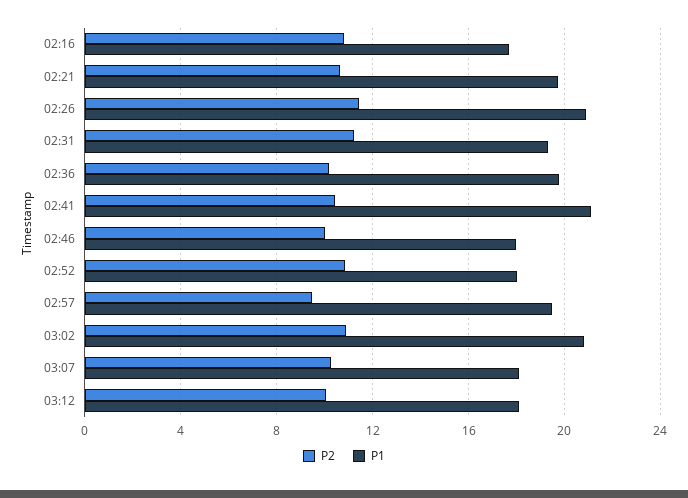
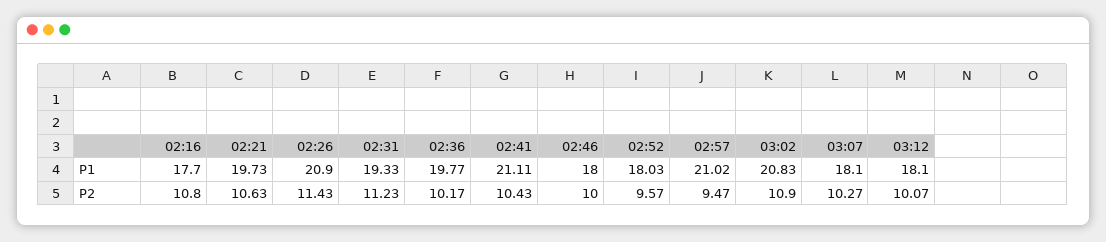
P2, 02:52: 11 -> 9.57
P1, 02:57: 19.5 -> 21.02

